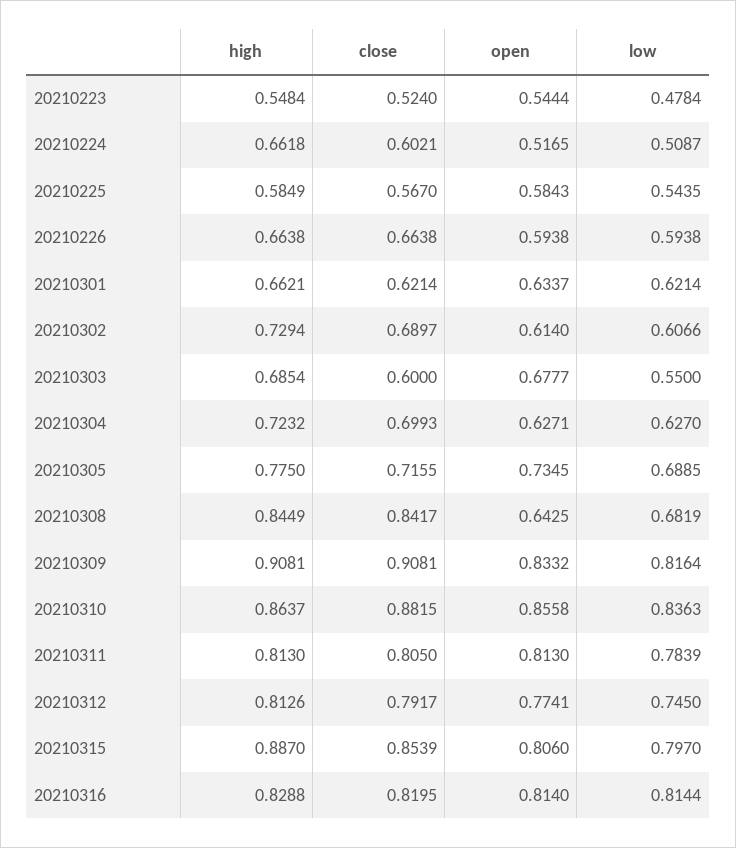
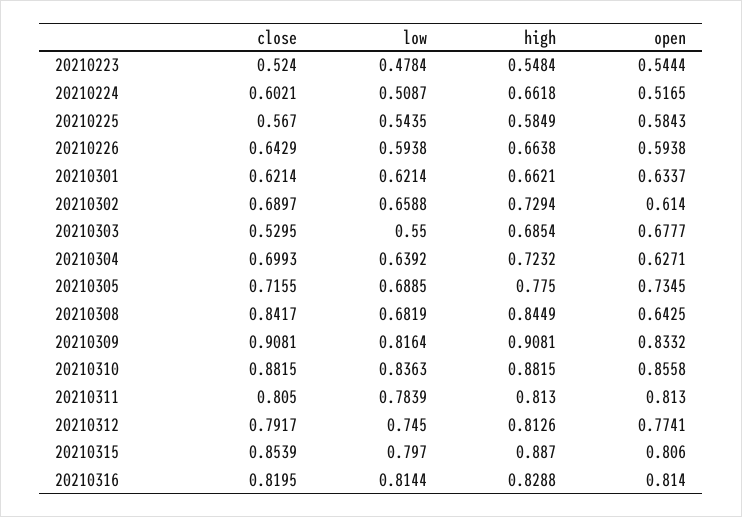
close, 20210226: 0.6638 -> 0.6429
low, 20210302: 0.6066 -> 0.6588
close, 20210303: 0.6 -> 0.5295
low, 20210304: 0.627 -> 0.6392
high, 20210310: 0.8637 -> 0.8815

